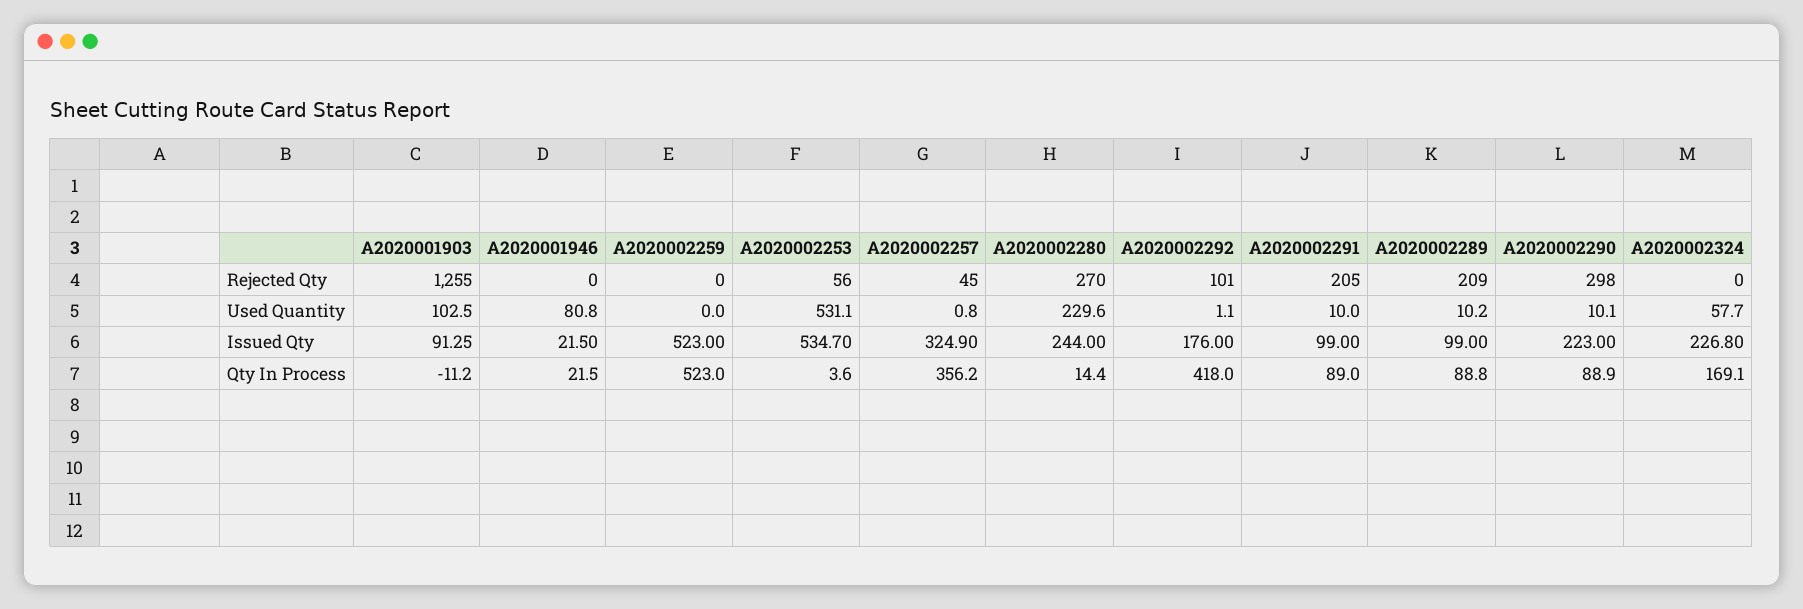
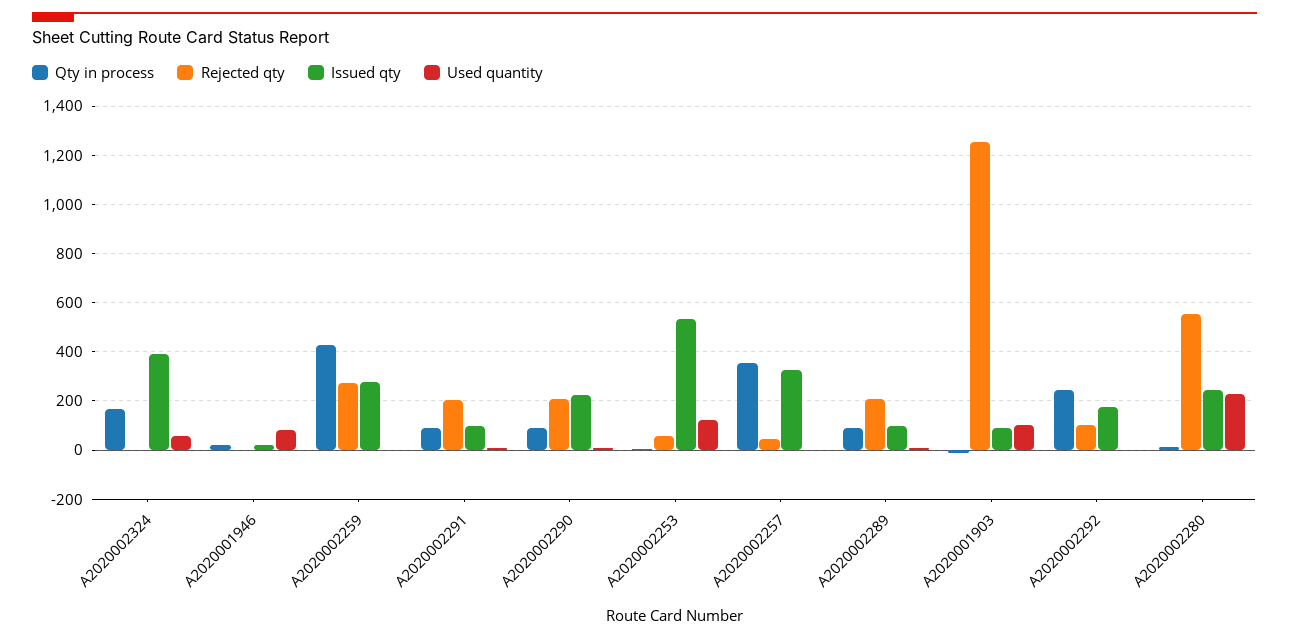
Rejected Qty, A2020002259: 0 -> 275
Rejected Qty, A2020002280: 270 -> 550
Rejected Qty, A2020002290: 298 -> 200
Used Quantity, A2020002253: 531.1 -> 125
Issued Qty, A2020002259: 523 -> 275
Issued Qty, A2020002324: 226.8 -> 400
Qty In Process, A2020002259: 523 -> 425
Qty In Process, A2020002292: 418 -> 250

